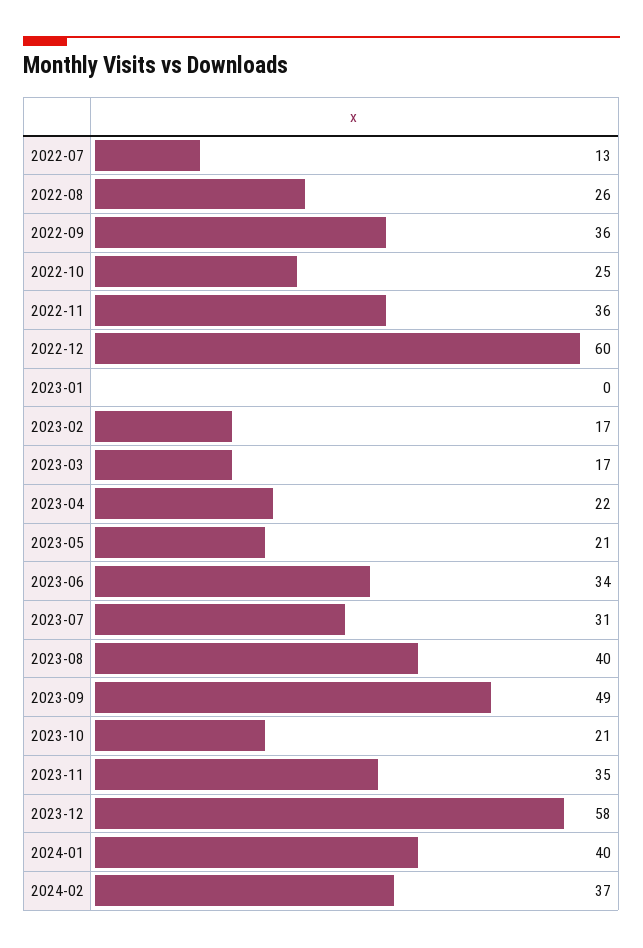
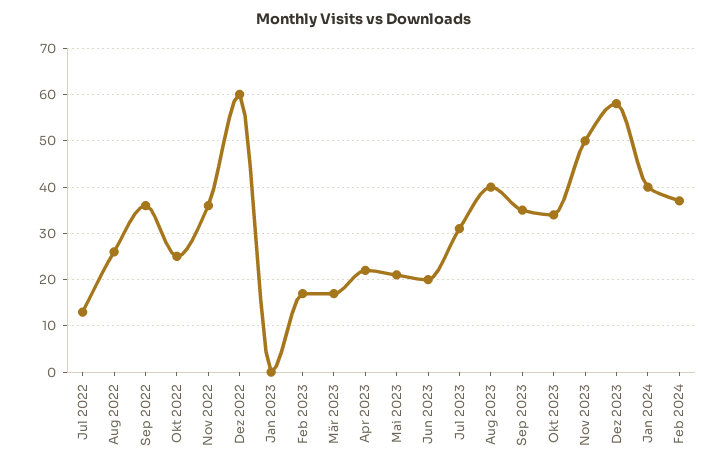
2023-06: 34 -> 20
2023-09: 49 -> 35
2023-10: 21 -> 35
2023-11: 35 -> 50

